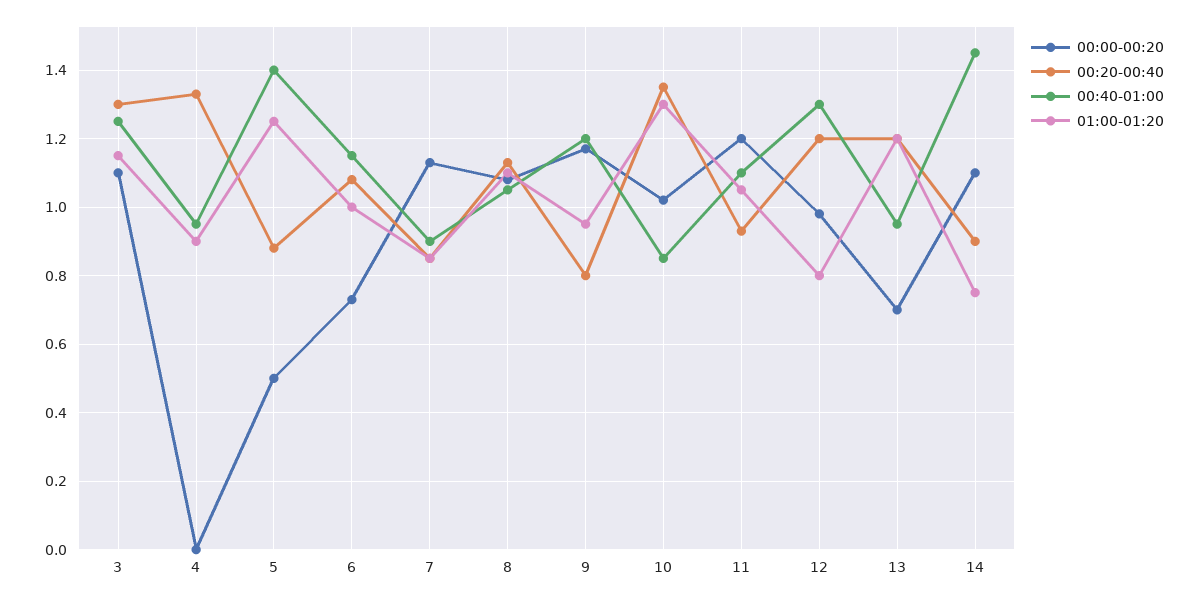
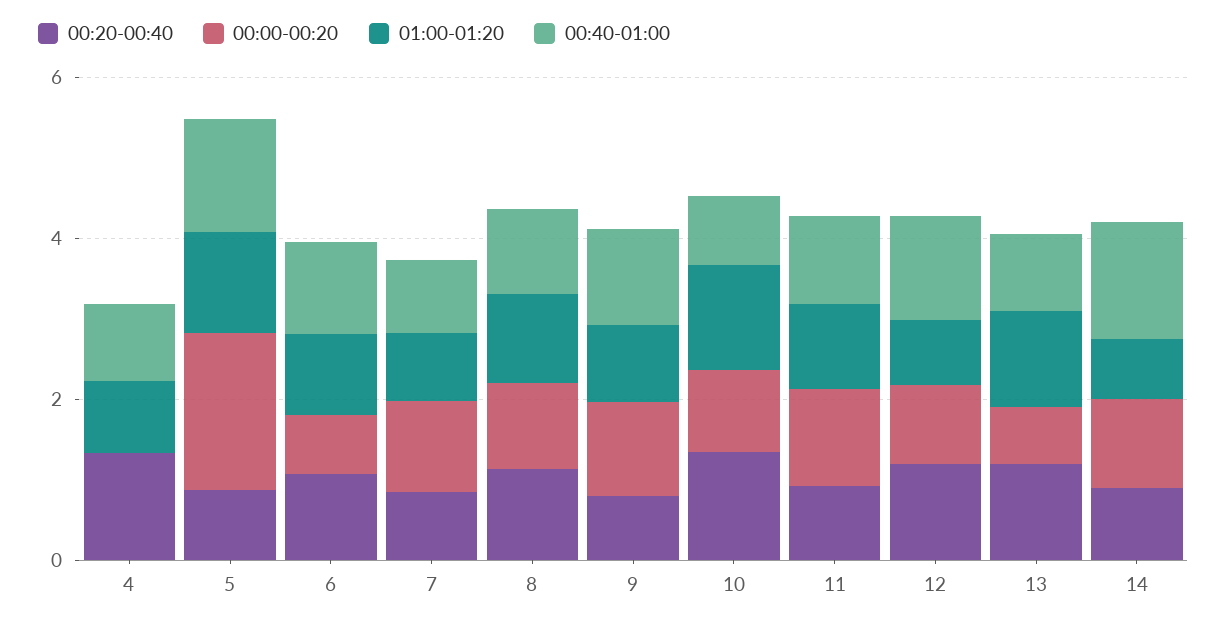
00:00-00:20, 3: 1.1 -> none
00:20-00:40, 3: 1.3 -> none
00:40-01:00, 3: 1.25 -> none
01:00-01:20, 3: 1.15 -> none
00:00-00:20, 5: 0.5 -> 2

